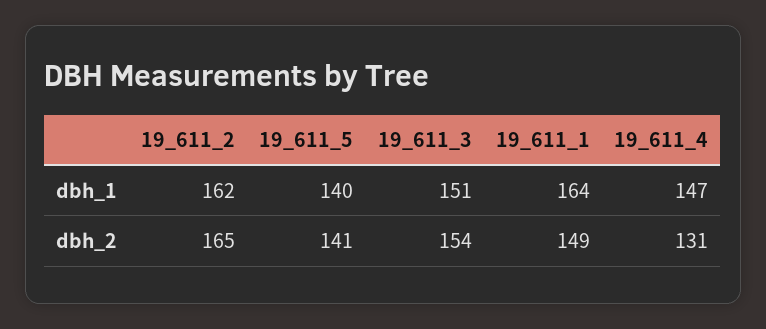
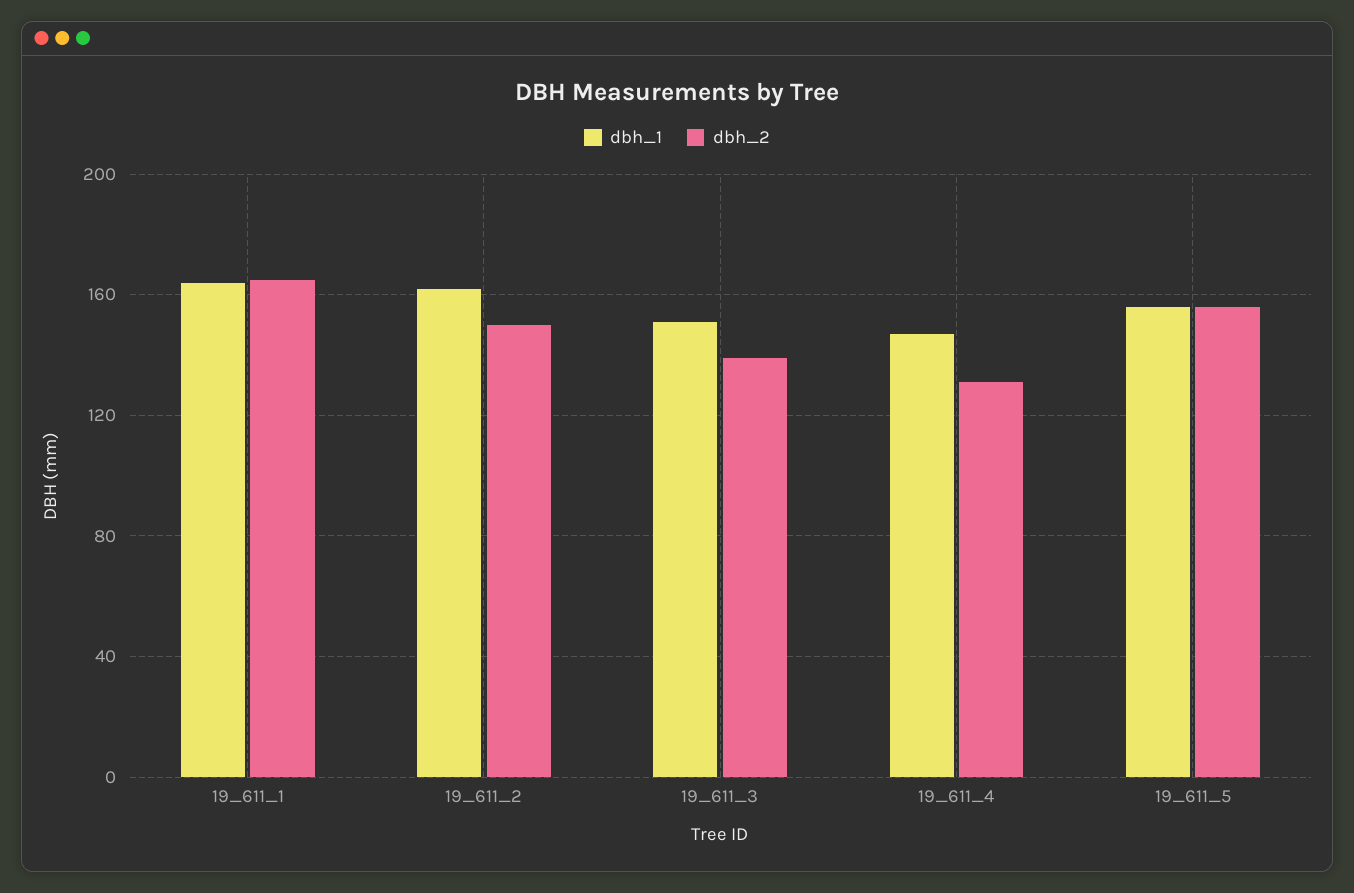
dbh_1, 19_611_5: 140 -> 155
dbh_2, 19_611_2: 165 -> 150
dbh_2, 19_611_5: 141 -> 155
dbh_2, 19_611_3: 154 -> 140
dbh_2, 19_611_1: 149 -> 165

